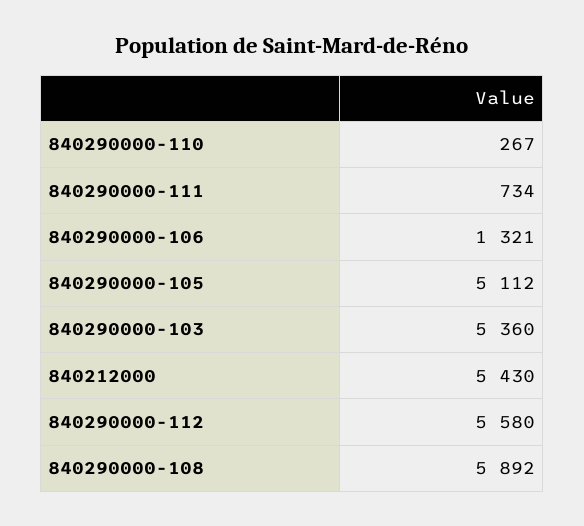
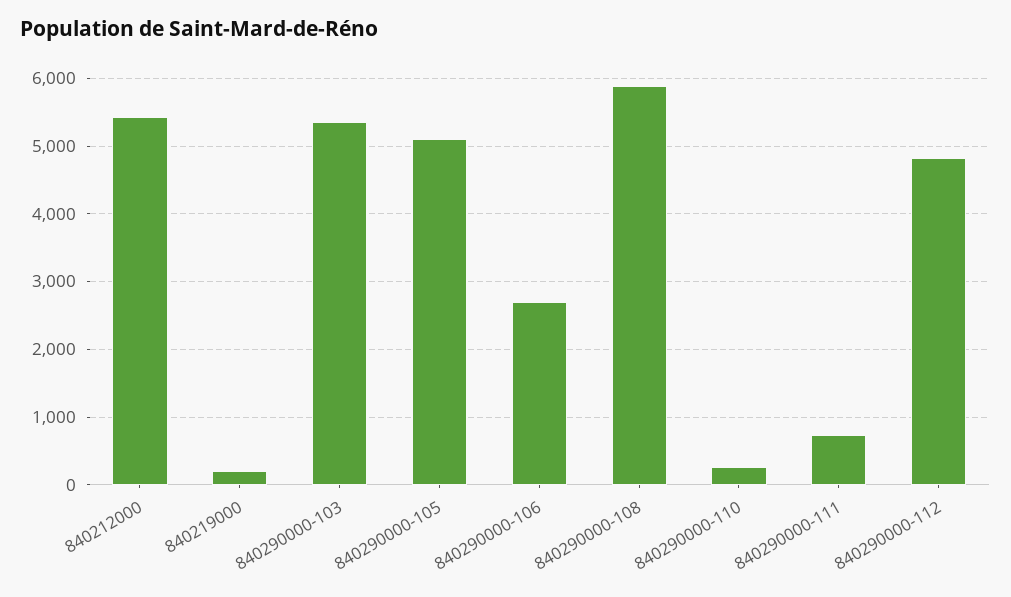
840290000-106: 1321 -> 2700
840290000-112: 5580 -> 4800
840219000: none -> 200

